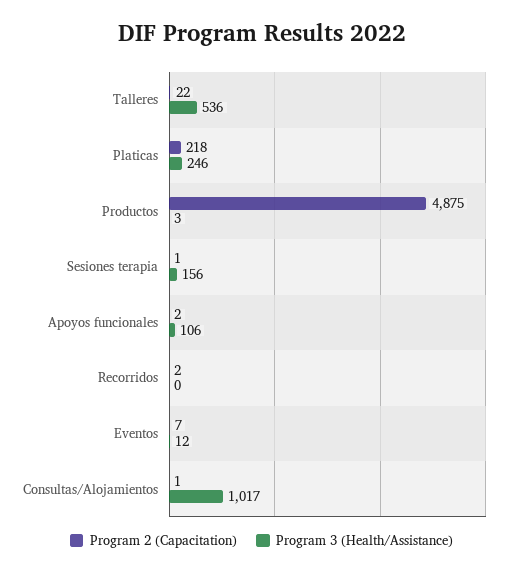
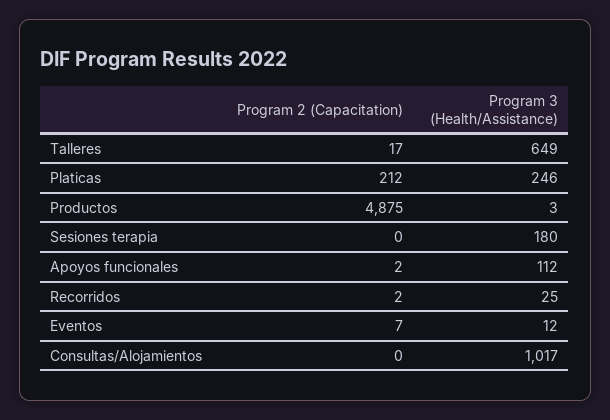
Program 2 (Capacitation), Talleres: 22 -> 17
Program 3 (Health/Assistance), Talleres: 536 -> 649
Program 2 (Capacitation), Platicas: 218 -> 212
Program 2 (Capacitation), Sesiones terapia: 1 -> 0
Program 3 (Health/Assistance), Sesiones terapia: 156 -> 180
Program 3 (Health/Assistance), Apoyos funcionales: 106 -> 112
Program 3 (Health/Assistance), Recorridos: 0 -> 25
Program 2 (Capacitation), Consultas/Alojamientos: 1 -> 0

